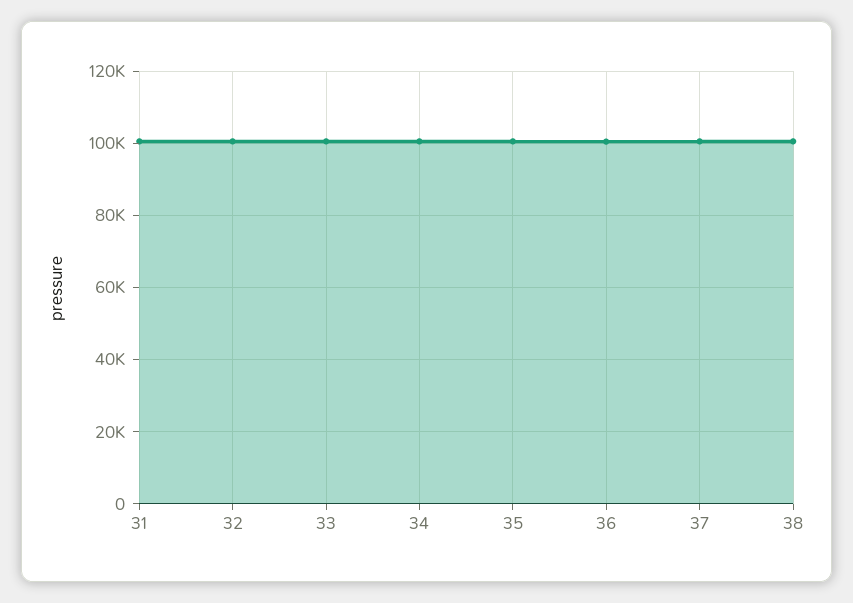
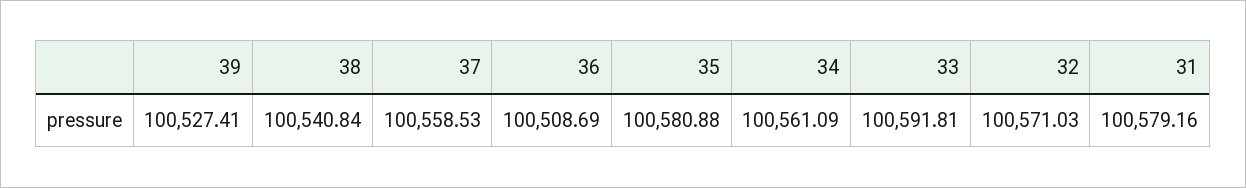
39: none -> 100527.41

